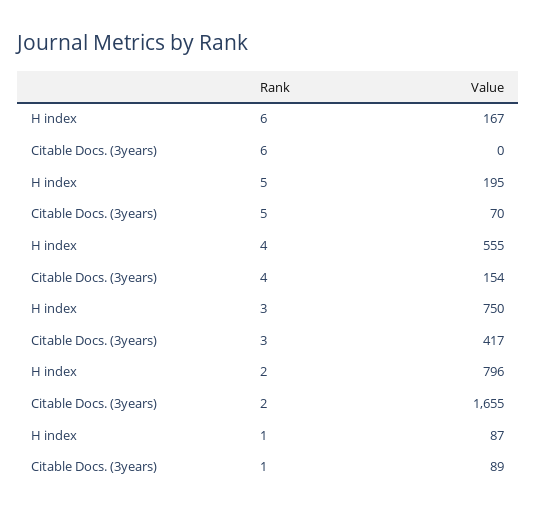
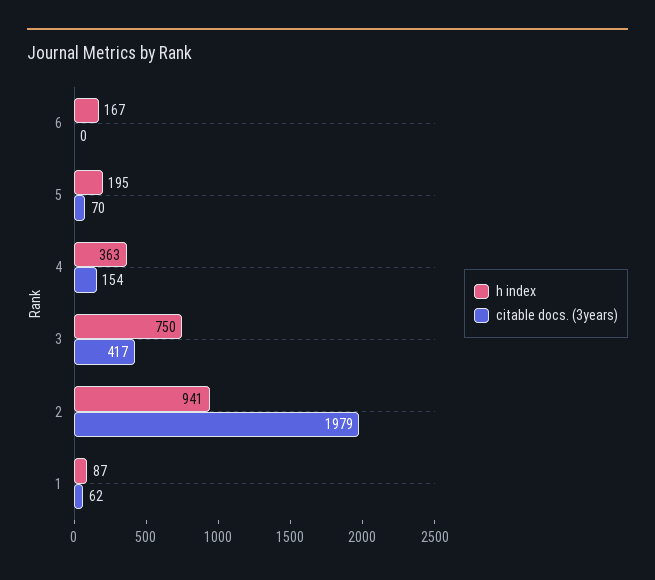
H index, 4: 555 -> 363
H index, 2: 796 -> 941
Citable Docs. (3years), 2: 1655 -> 1979
Citable Docs. (3years), 1: 89 -> 62

